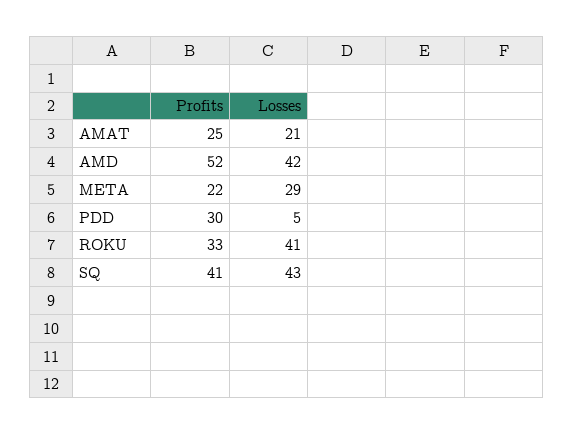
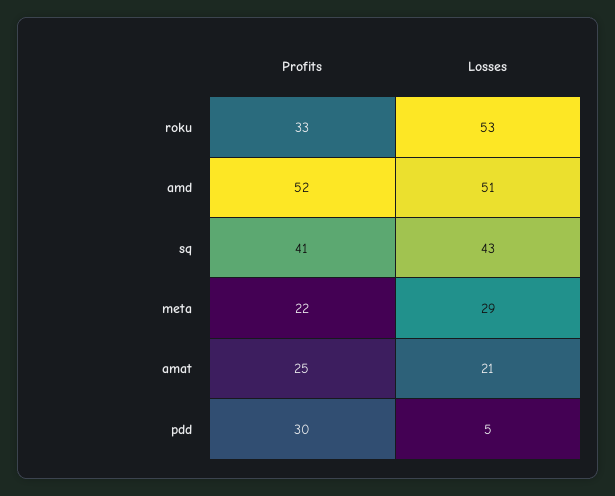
Losses, AMD: 42 -> 51
Losses, ROKU: 41 -> 53

